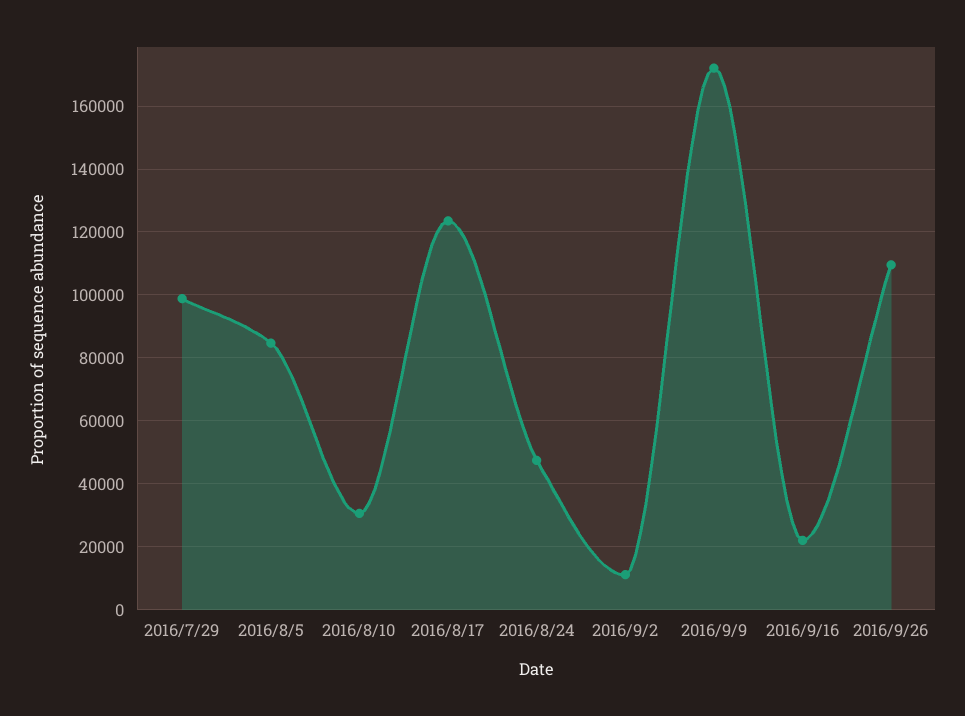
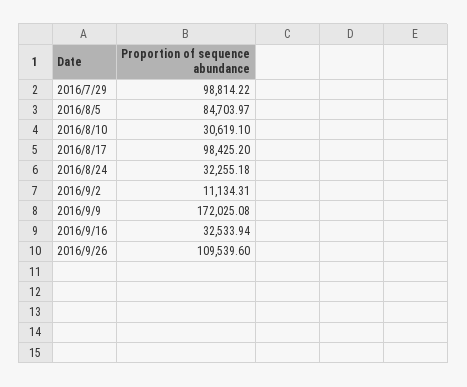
2016/8/17: 124000 -> 98425.2
2016/8/24: 48000 -> 32255.18
2016/9/16: 22000 -> 32533.94

